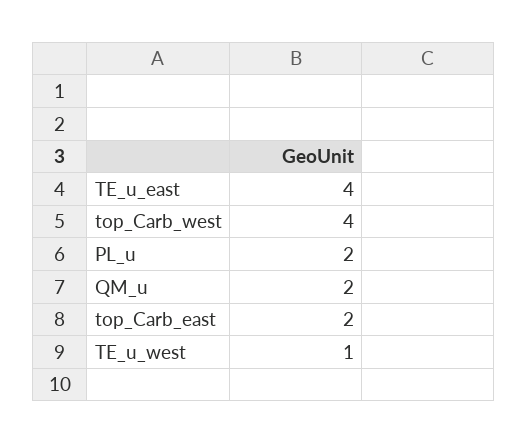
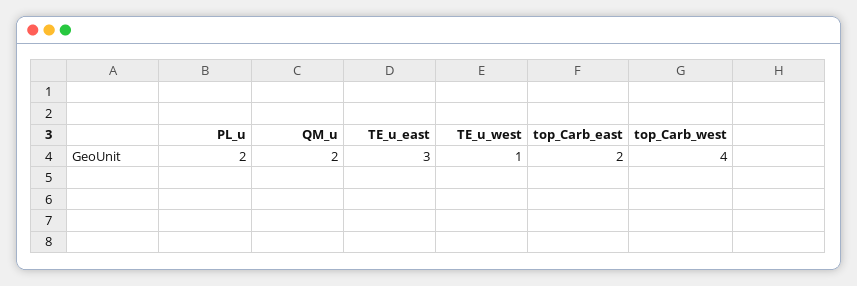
TE_u_east: 4 -> 3

